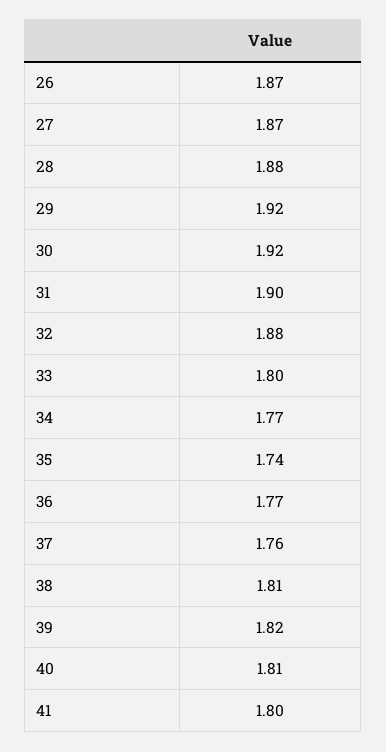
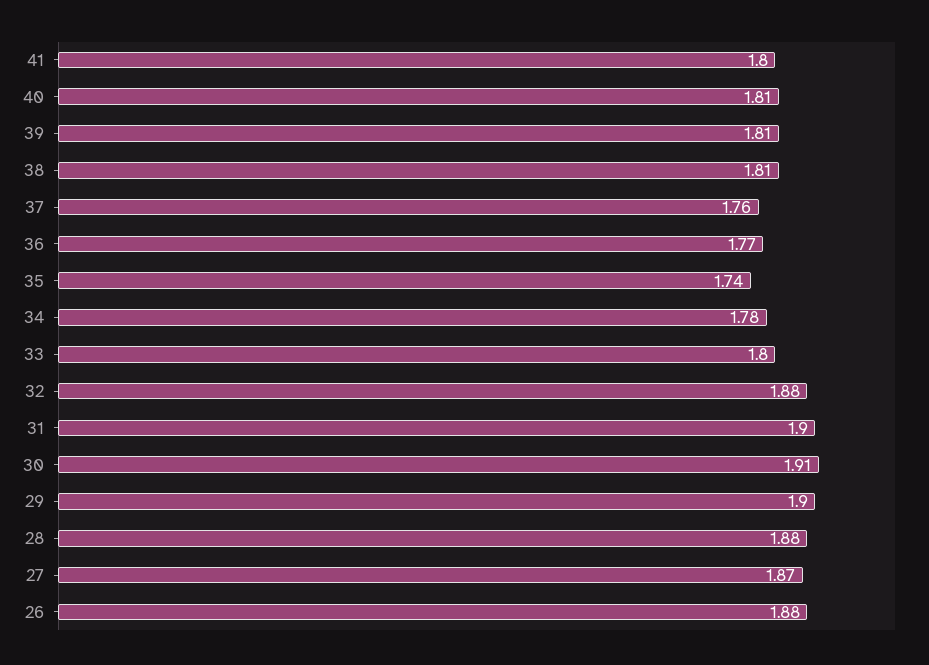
26: 1.87 -> 1.88
29: 1.92 -> 1.9
30: 1.92 -> 1.91
34: 1.77 -> 1.78
39: 1.82 -> 1.81

